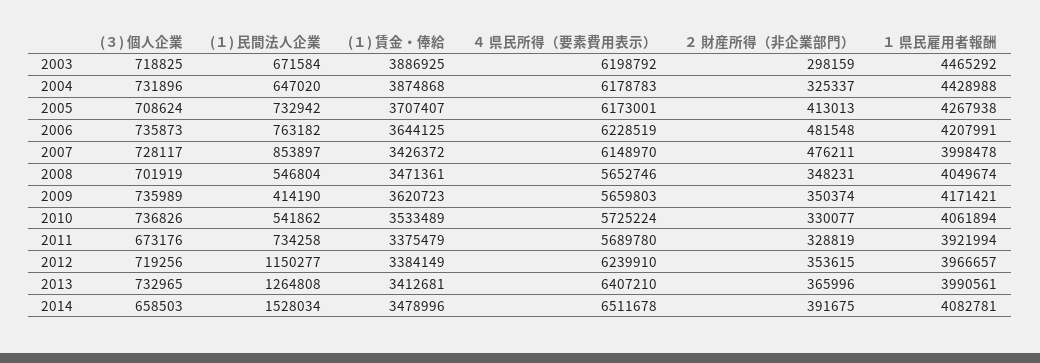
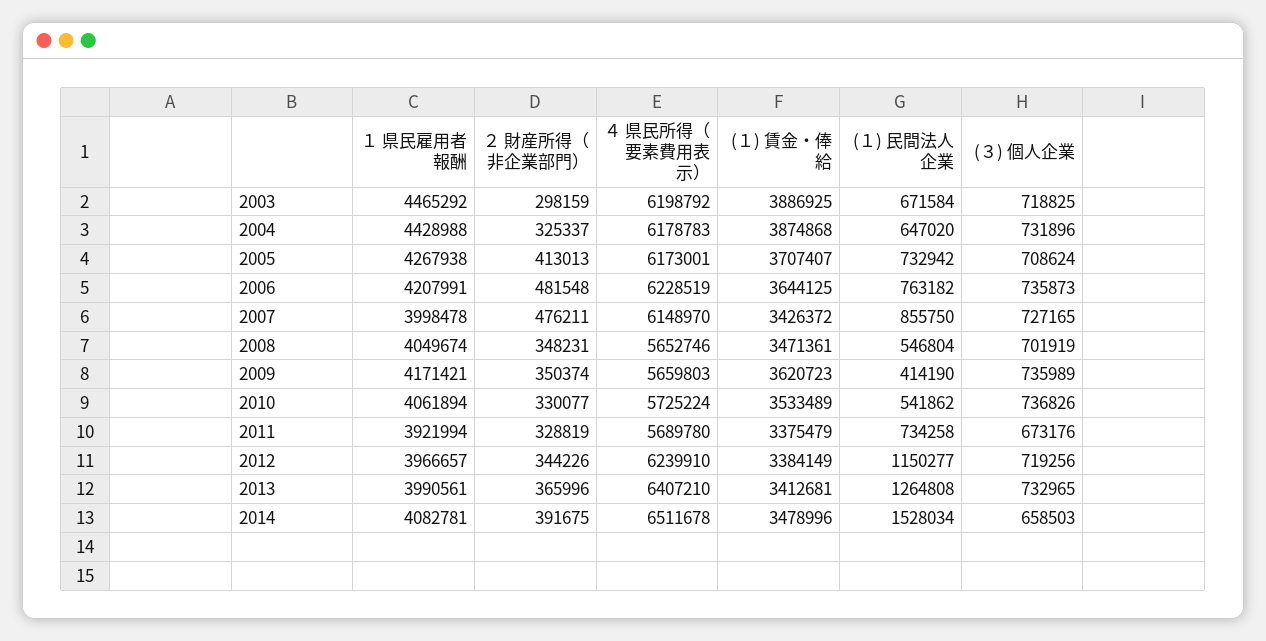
(３) 個人企業, 2007: 728117 -> 727165
(１) 民間法人企業, 2007: 853897 -> 855750
２ 財産所得（非企業部門）, 2012: 353615 -> 344226

